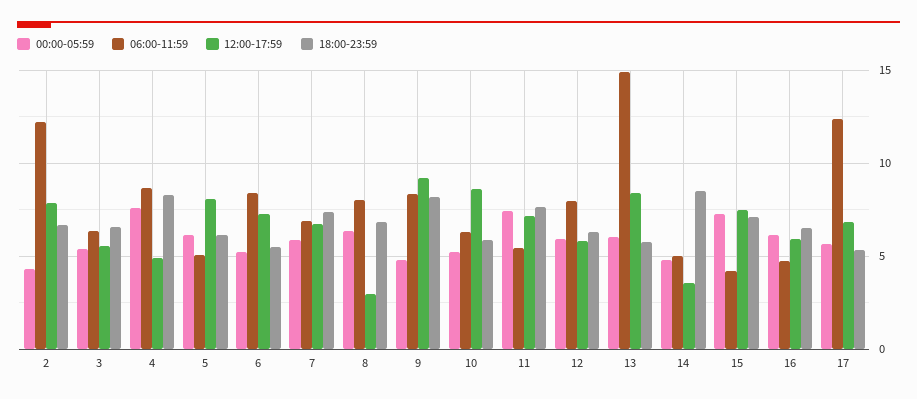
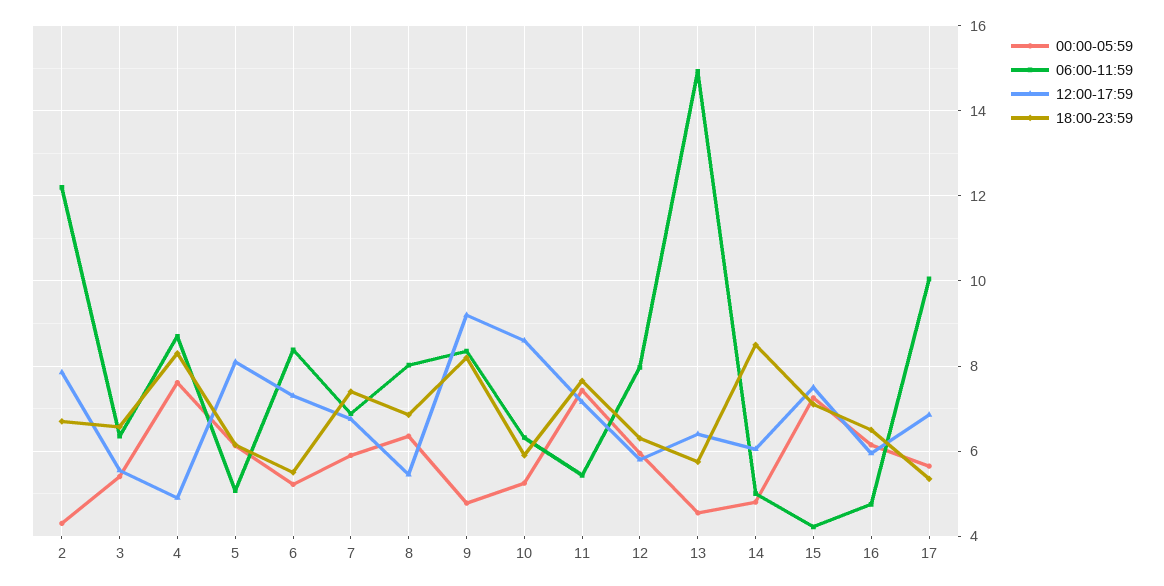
12:00-17:59, 8: 3 -> 5.4
00:00-05:59, 13: 6 -> 4.6
12:00-17:59, 13: 8.5 -> 6.4
12:00-17:59, 14: 3.5 -> 6
06:00-11:59, 17: 12.5 -> 10

